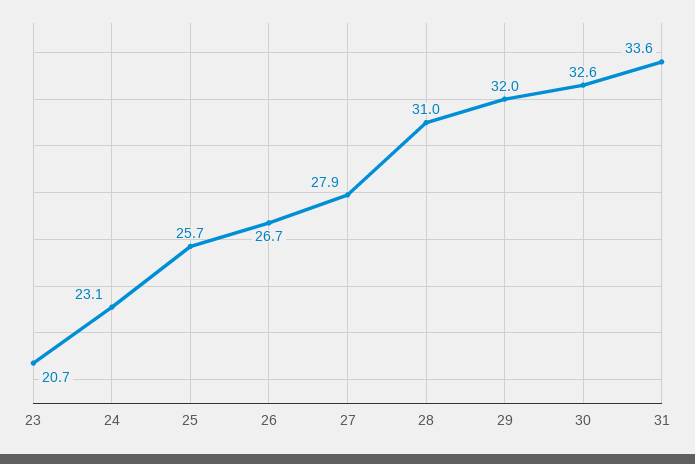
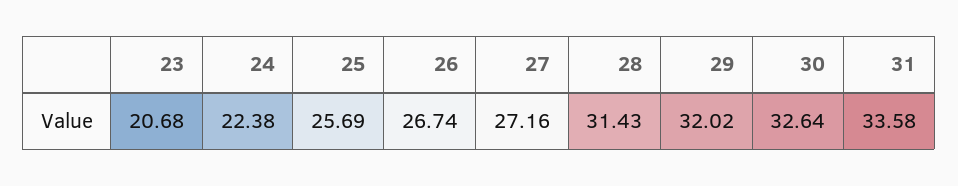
24: 23.1 -> 22.38
27: 27.9 -> 27.16
28: 31 -> 31.43

